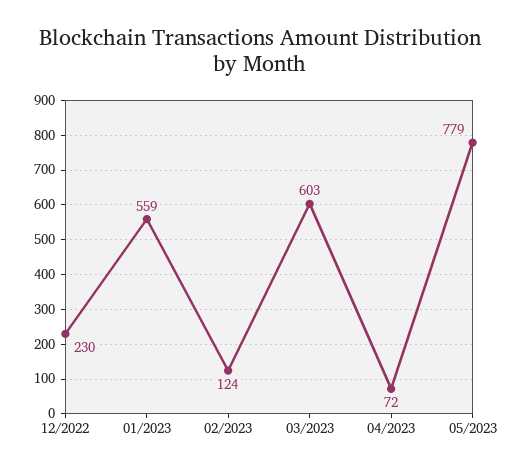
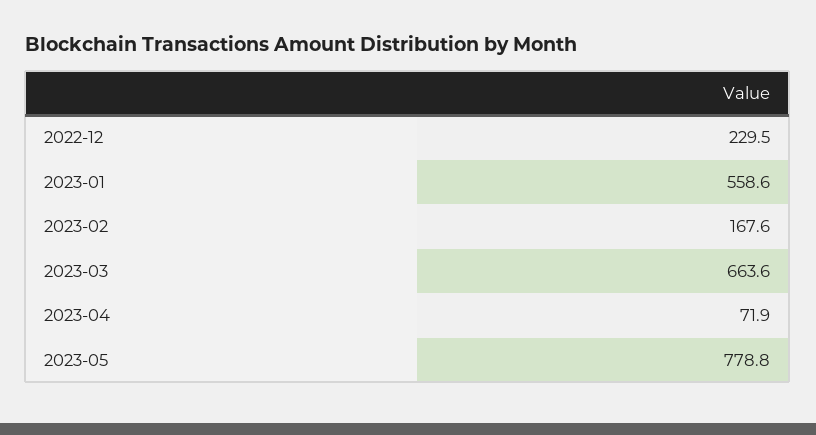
02/2023: 124 -> 167.6
03/2023: 603 -> 663.6

